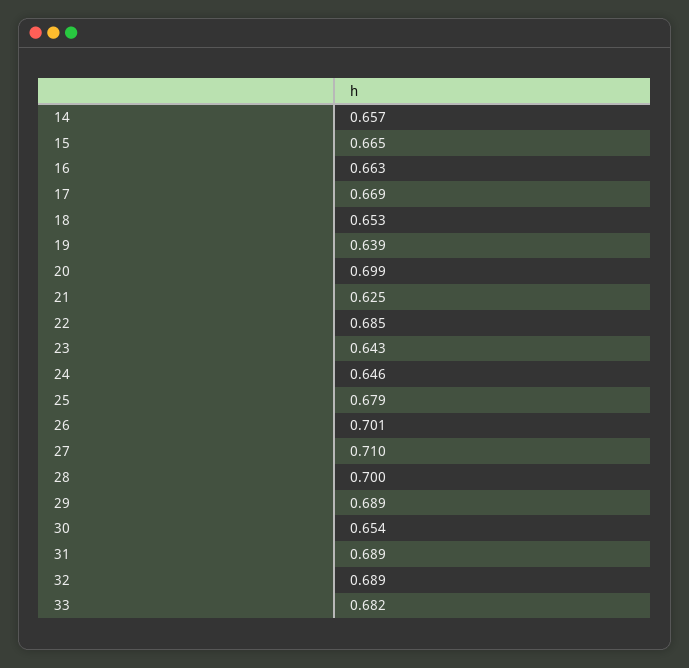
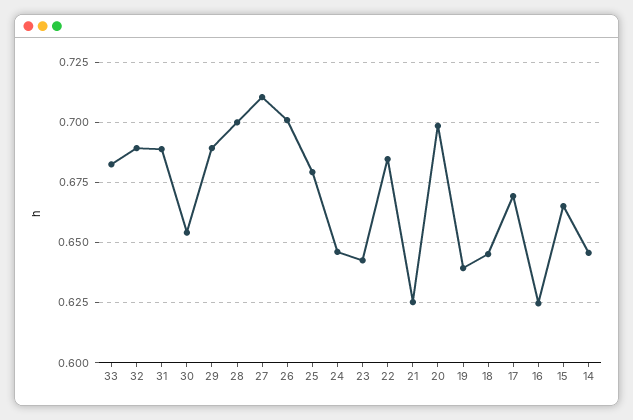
14: 0.657 -> 0.645
16: 0.663 -> 0.625
18: 0.653 -> 0.645

